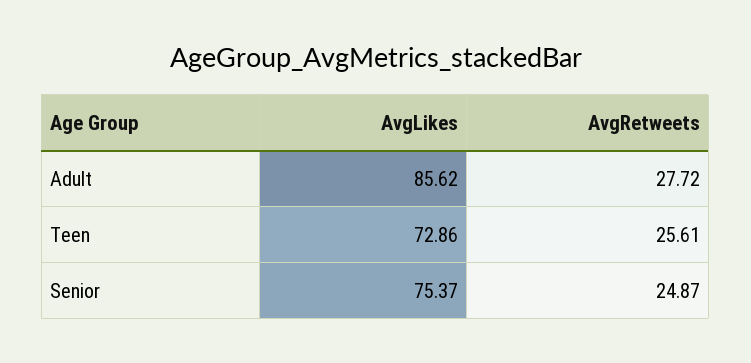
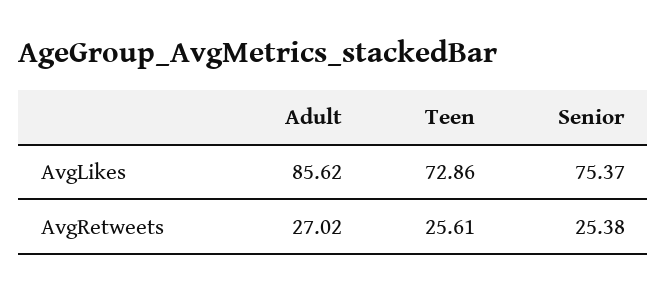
AvgRetweets, Adult: 27.72 -> 27.02
AvgRetweets, Senior: 24.87 -> 25.38

